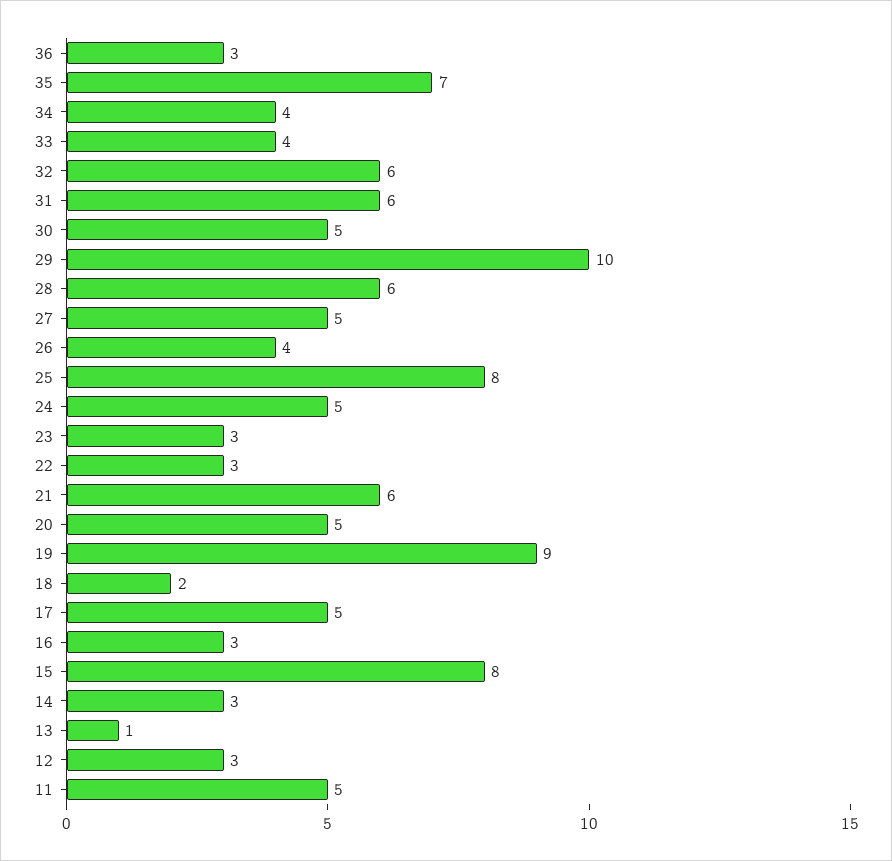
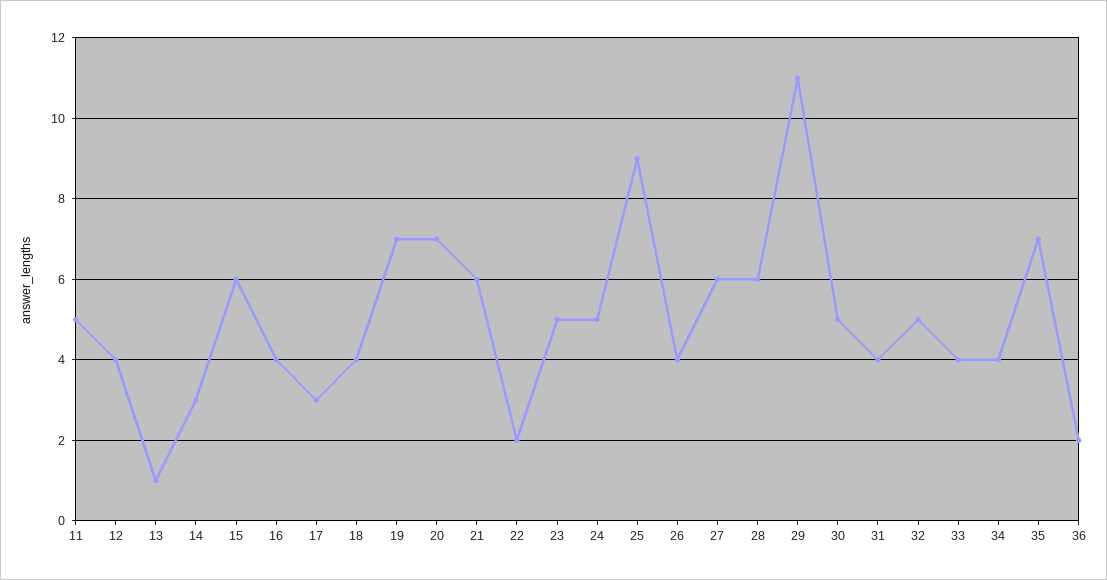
36: 3 -> 2
32: 6 -> 5
31: 6 -> 4
29: 10 -> 11
27: 5 -> 6
25: 8 -> 9
23: 3 -> 5
22: 3 -> 2
20: 5 -> 7
19: 9 -> 7
18: 2 -> 4
17: 5 -> 3
16: 3 -> 4
15: 8 -> 6
12: 3 -> 4

